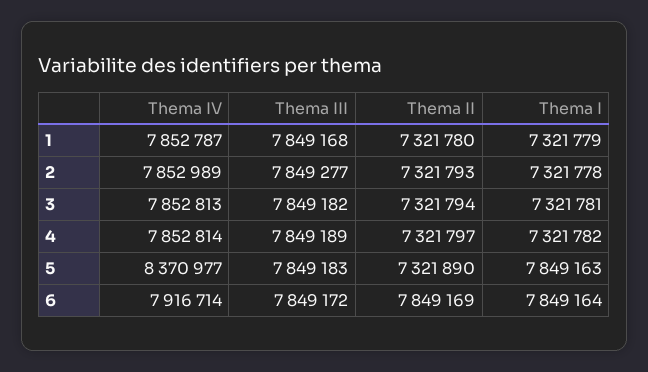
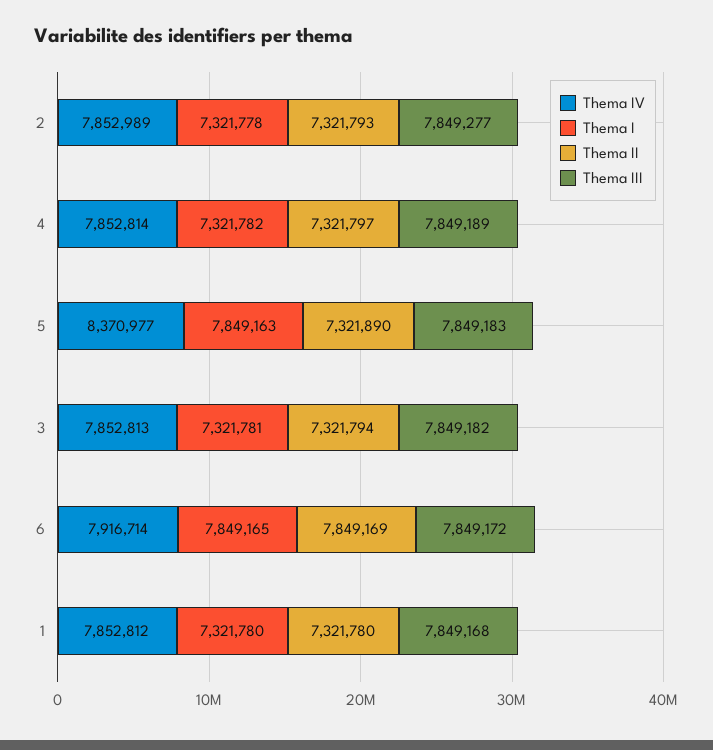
Thema IV, 1: 7852787 -> 7852812
Thema I, 1: 7321779 -> 7321780
Thema I, 6: 7849164 -> 7849165

